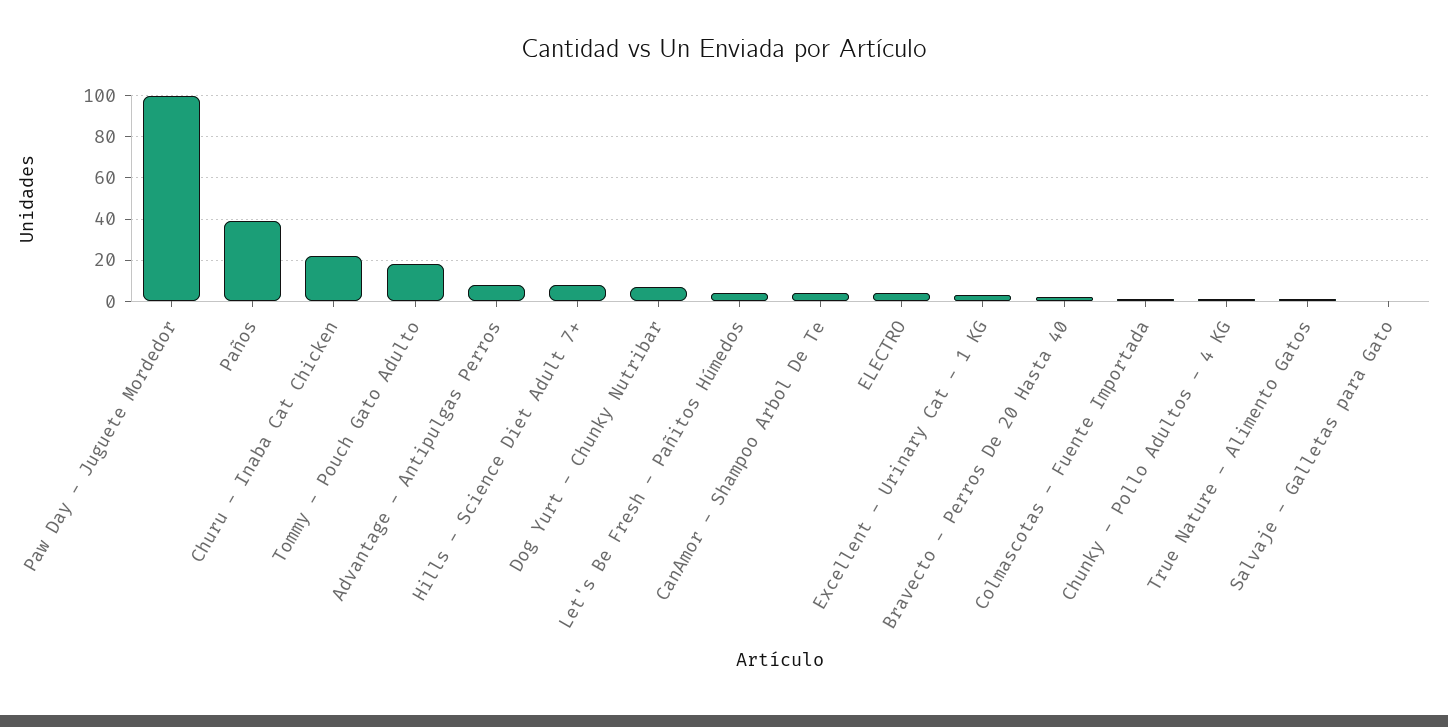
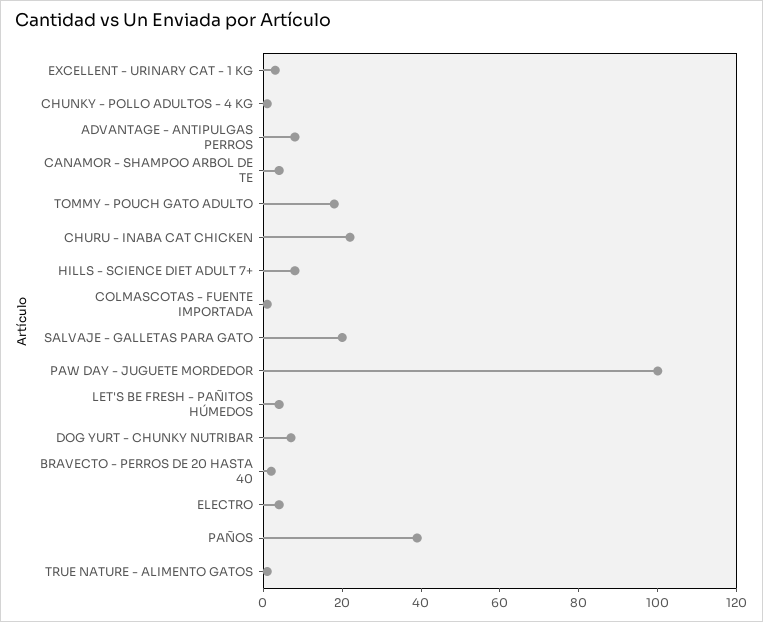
Salvaje - Galletas para Gato: 0 -> 20

